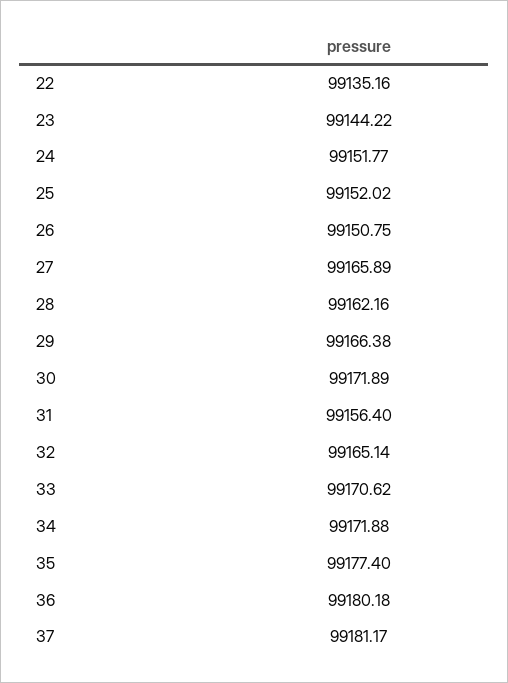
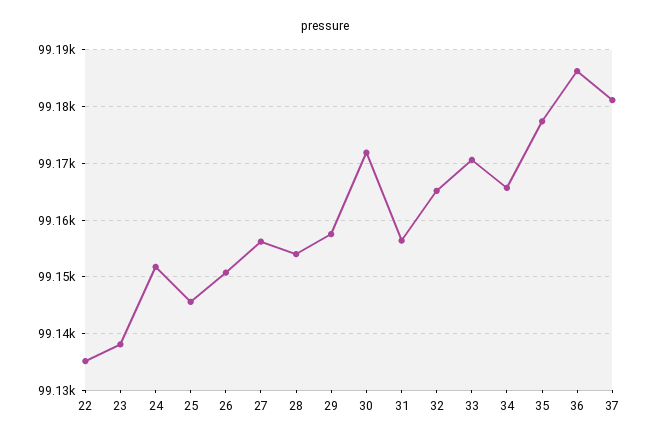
23: 99144.22 -> 99138
25: 99152.02 -> 99146
27: 99165.89 -> 99156
28: 99162.16 -> 99154
29: 99166.38 -> 99158
34: 99171.88 -> 99166
36: 99180.18 -> 99186

